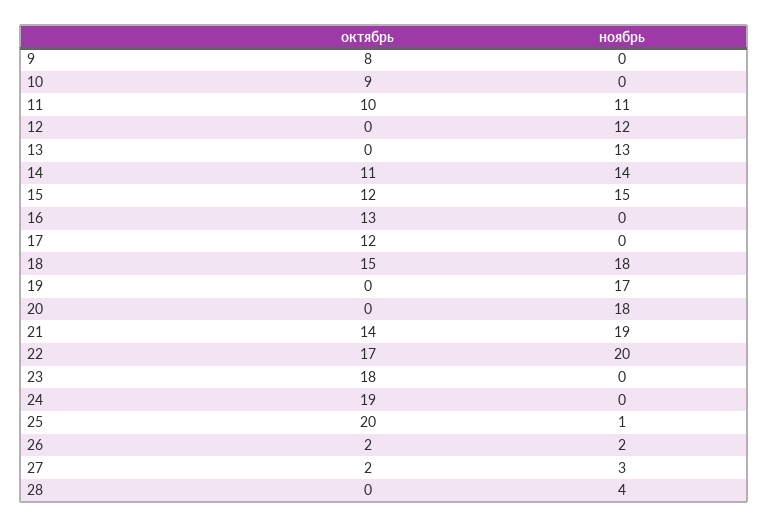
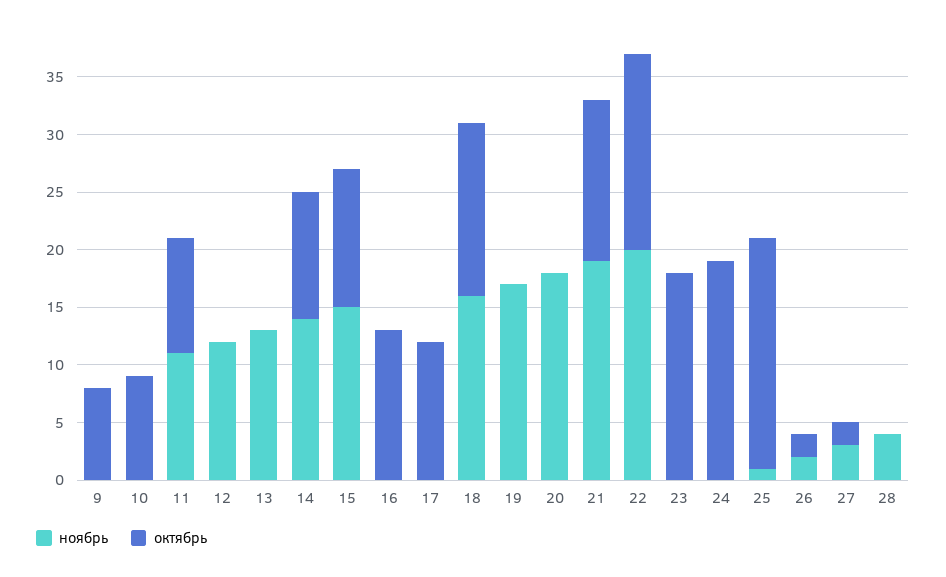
ноябрь, 18: 18 -> 16

